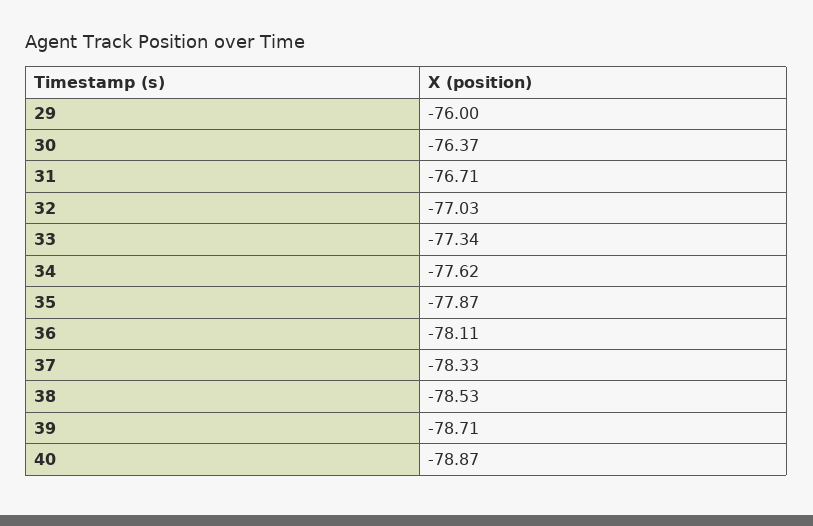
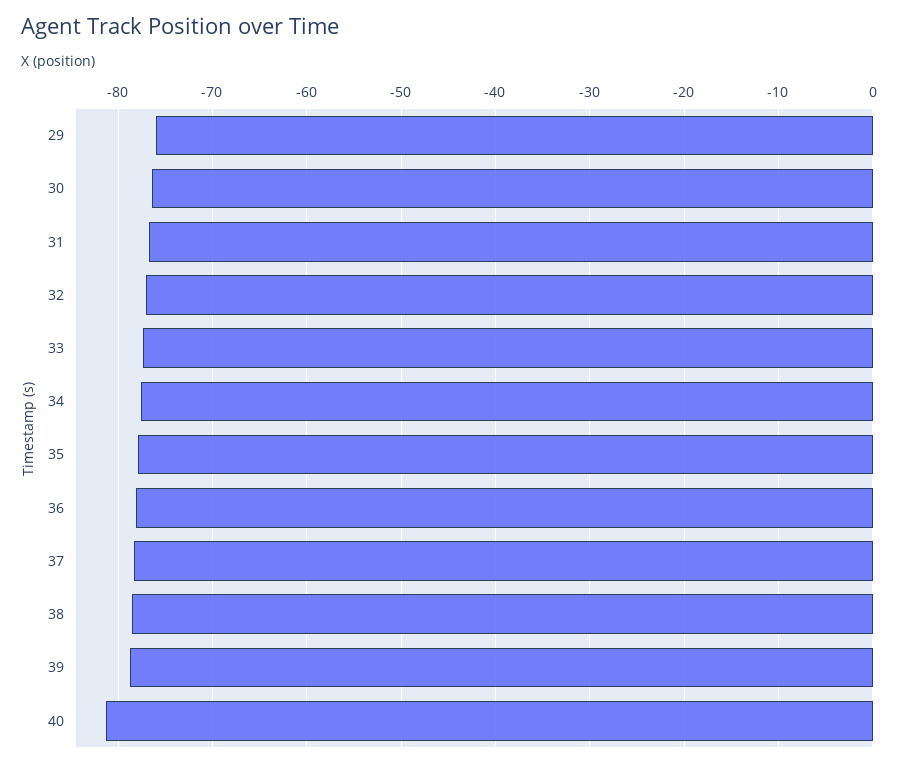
40: -78.87 -> -81

